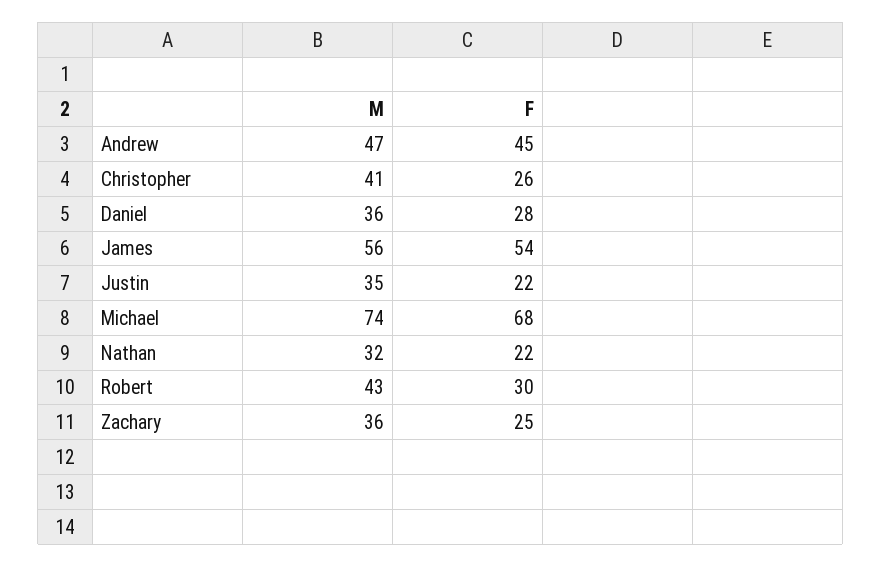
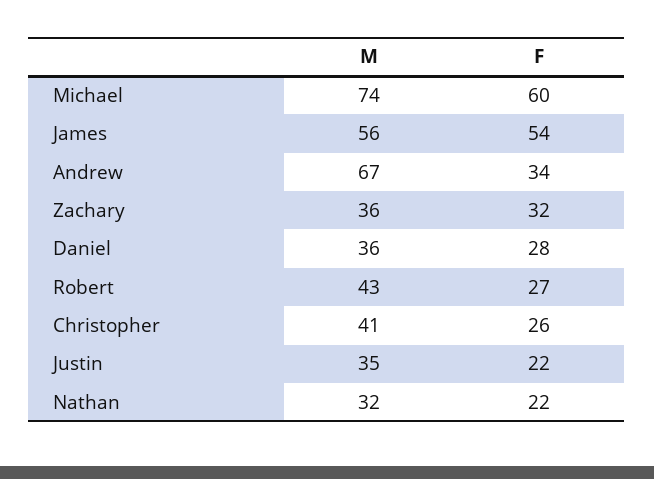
M, Andrew: 47 -> 67
F, Andrew: 45 -> 34
F, Michael: 68 -> 60
F, Robert: 30 -> 27
F, Zachary: 25 -> 32

